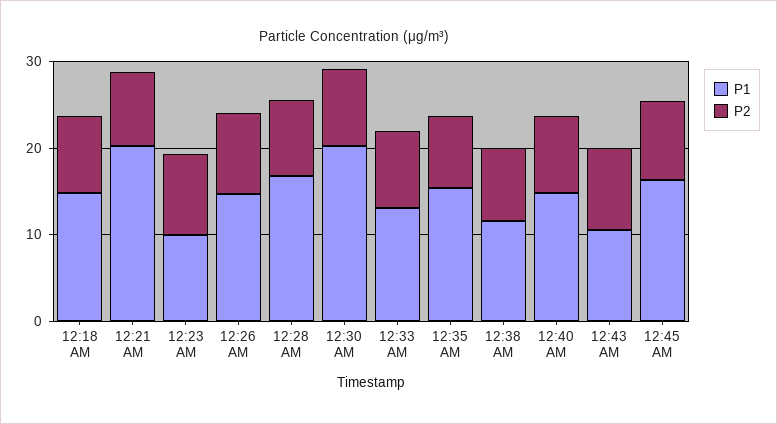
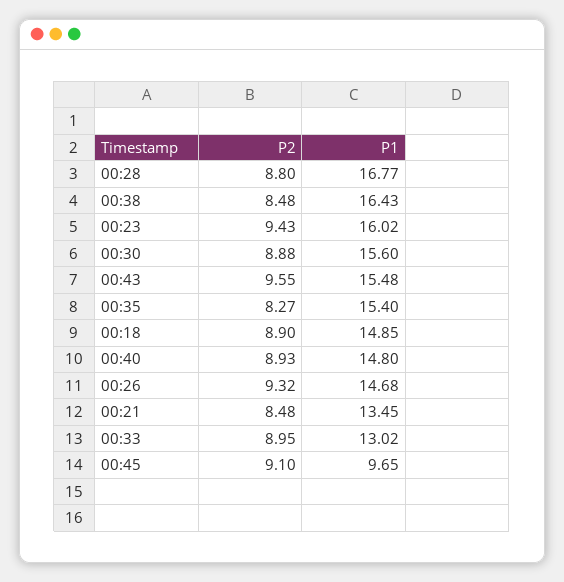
P1, 12:21 AM: 20 -> 13.45
P1, 12:23 AM: 10 -> 16.02
P1, 12:30 AM: 20 -> 15.6
P1, 12:38 AM: 12 -> 16.43
P1, 12:43 AM: 10 -> 15.48
P1, 12:45 AM: 16 -> 9.65

